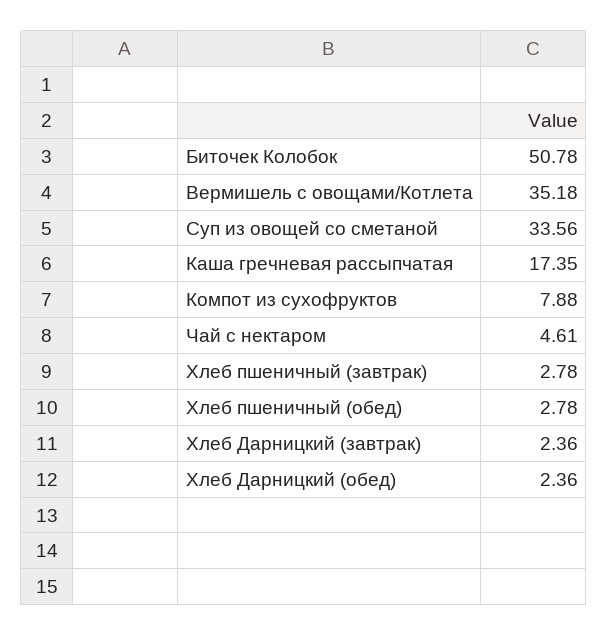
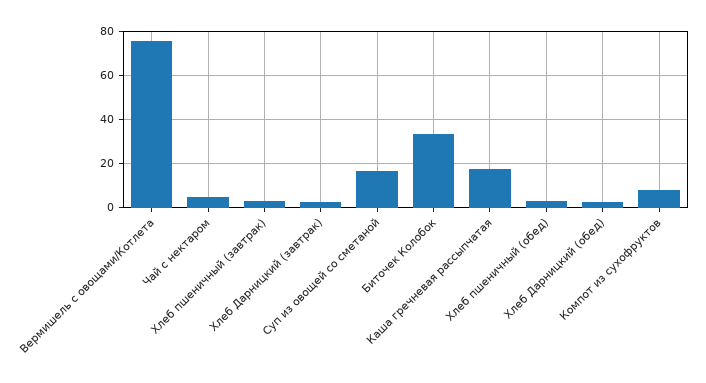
Биточек Колобок: 50.78 -> 35
Вермишель с овощами/Котлета: 35.18 -> 75
Суп из овощей со сметаной: 33.56 -> 15

